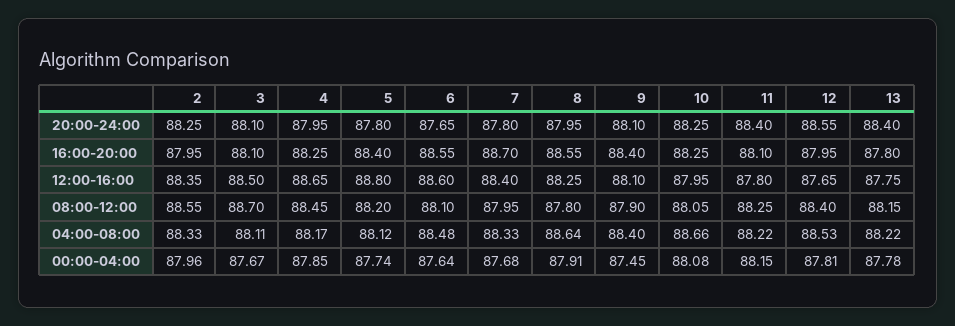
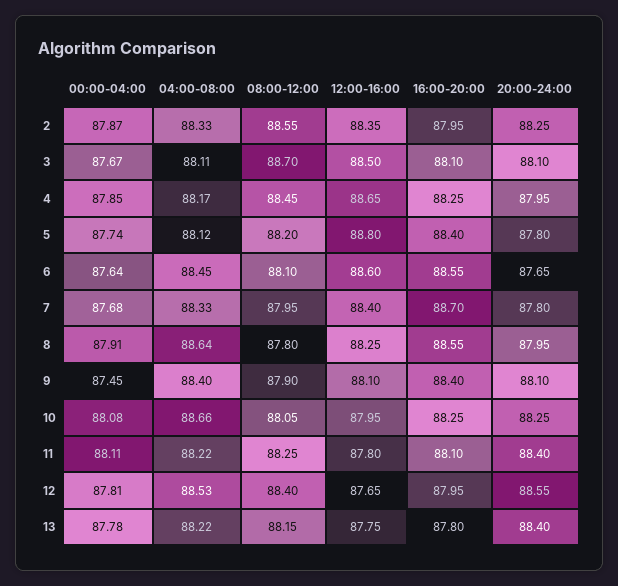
6, 04:00-08:00: 88.48 -> 88.45
2, 00:00-04:00: 87.96 -> 87.87
11, 00:00-04:00: 88.15 -> 88.11

